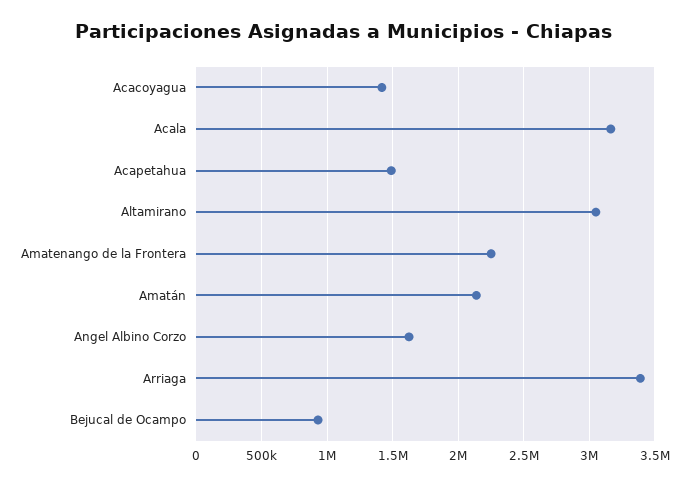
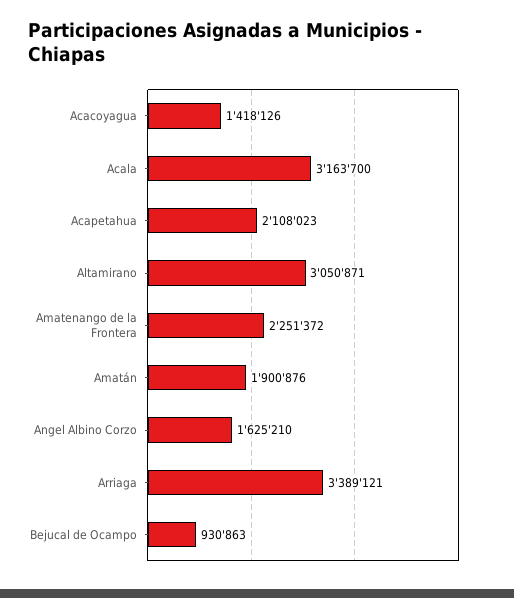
Acapetahua: 1500000 -> 2108023
Amatán: 2150000 -> 1900876

